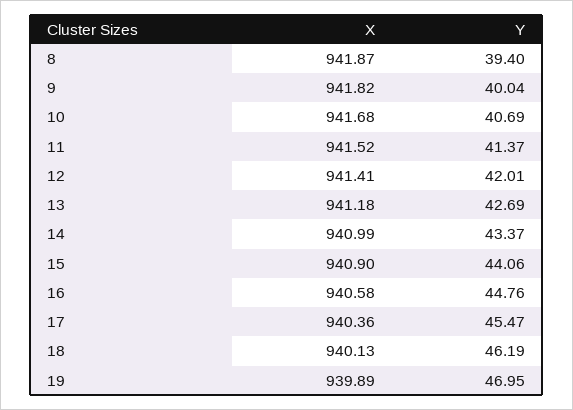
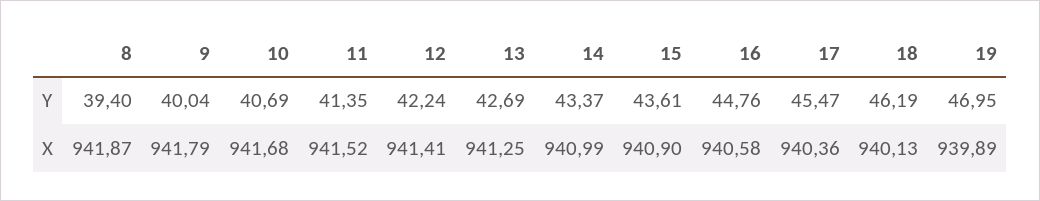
X, 9: 941.82 -> 941.79
Y, 11: 41.37 -> 41.35
Y, 12: 42.01 -> 42.24
X, 13: 941.18 -> 941.25
Y, 15: 44.06 -> 43.61

